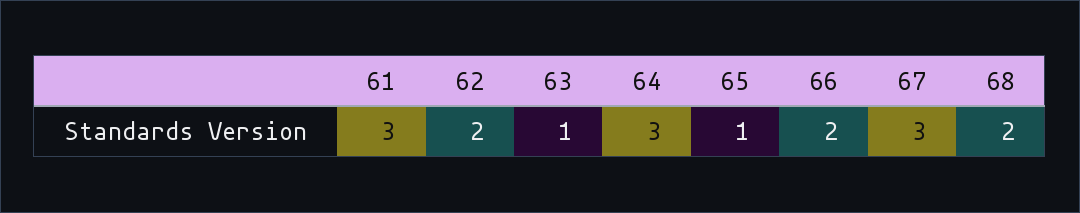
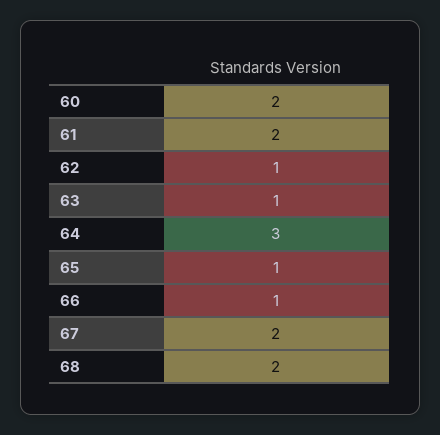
61: 3 -> 2
62: 2 -> 1
66: 2 -> 1
67: 3 -> 2
60: none -> 2

